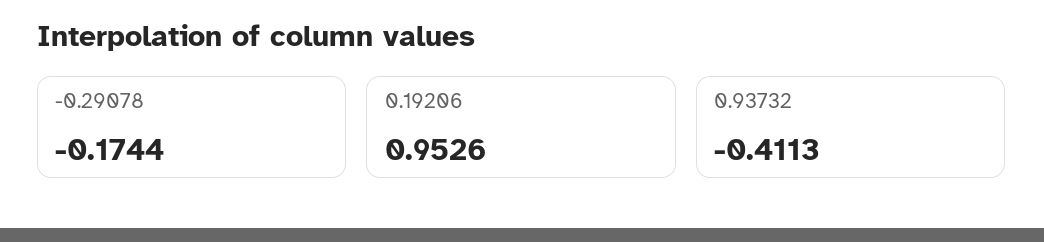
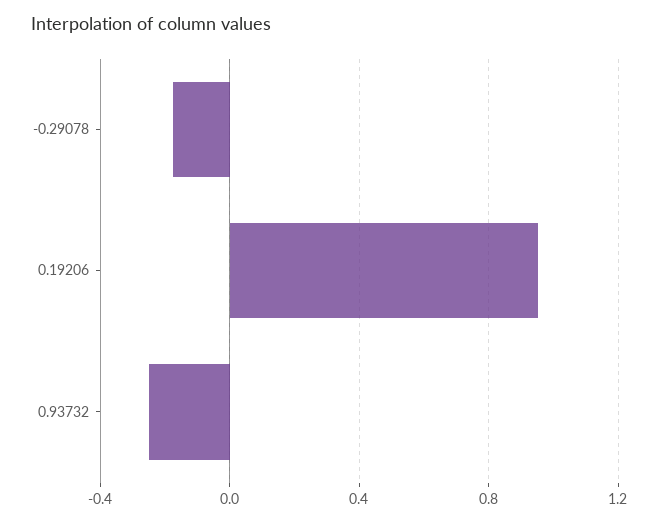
0.93732: -0.4113 -> -0.25

